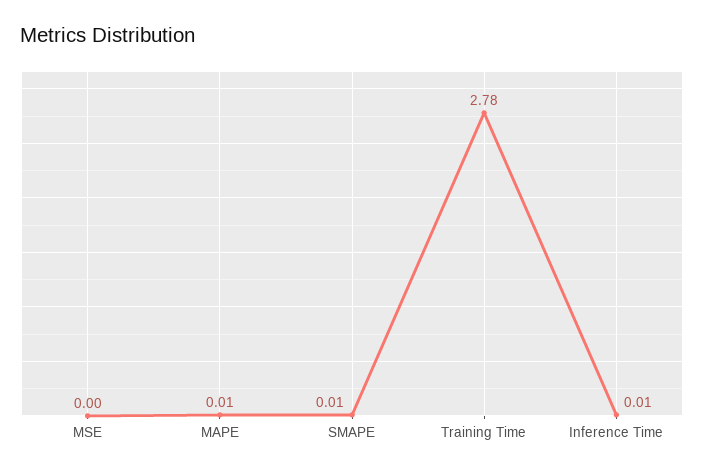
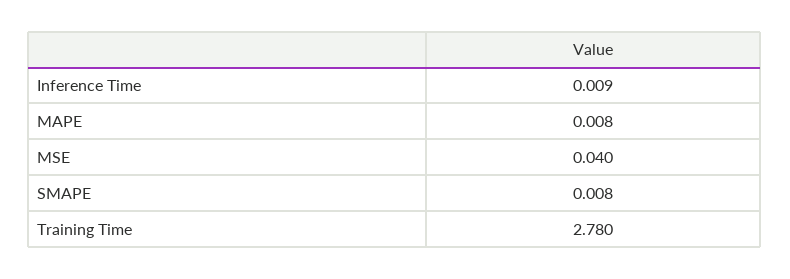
MSE: 0 -> 0.04

